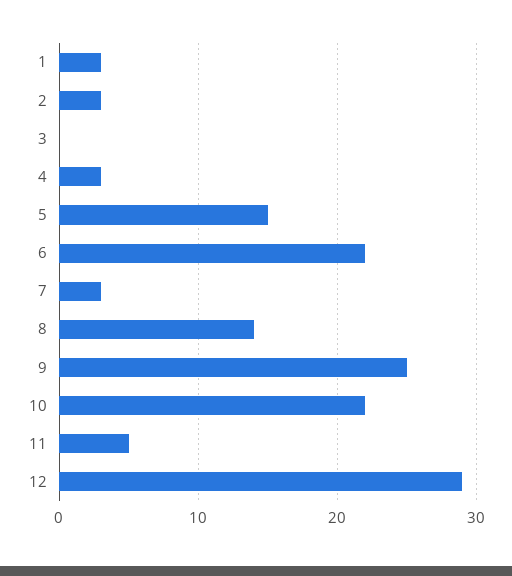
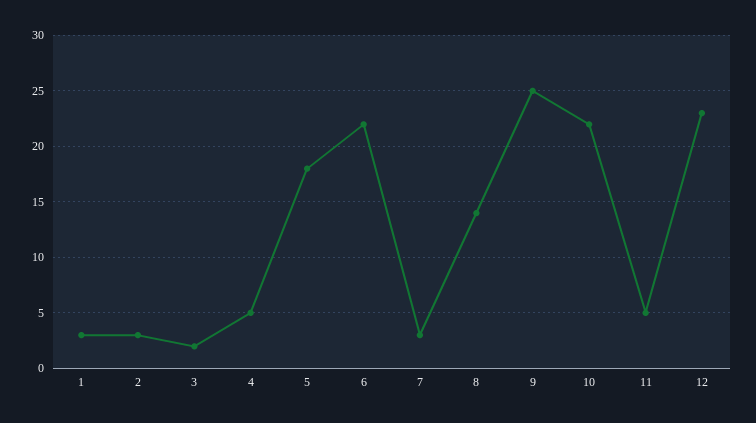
3: 0 -> 2
4: 3 -> 5
5: 15 -> 18
12: 29 -> 23

